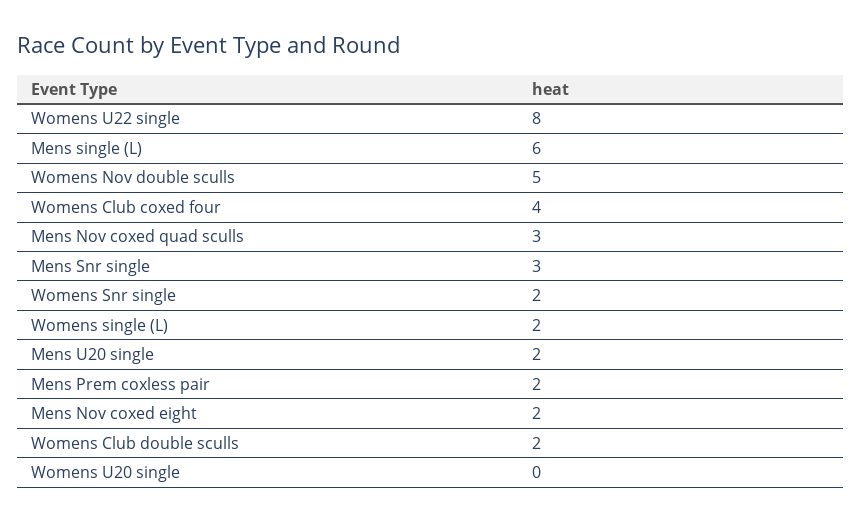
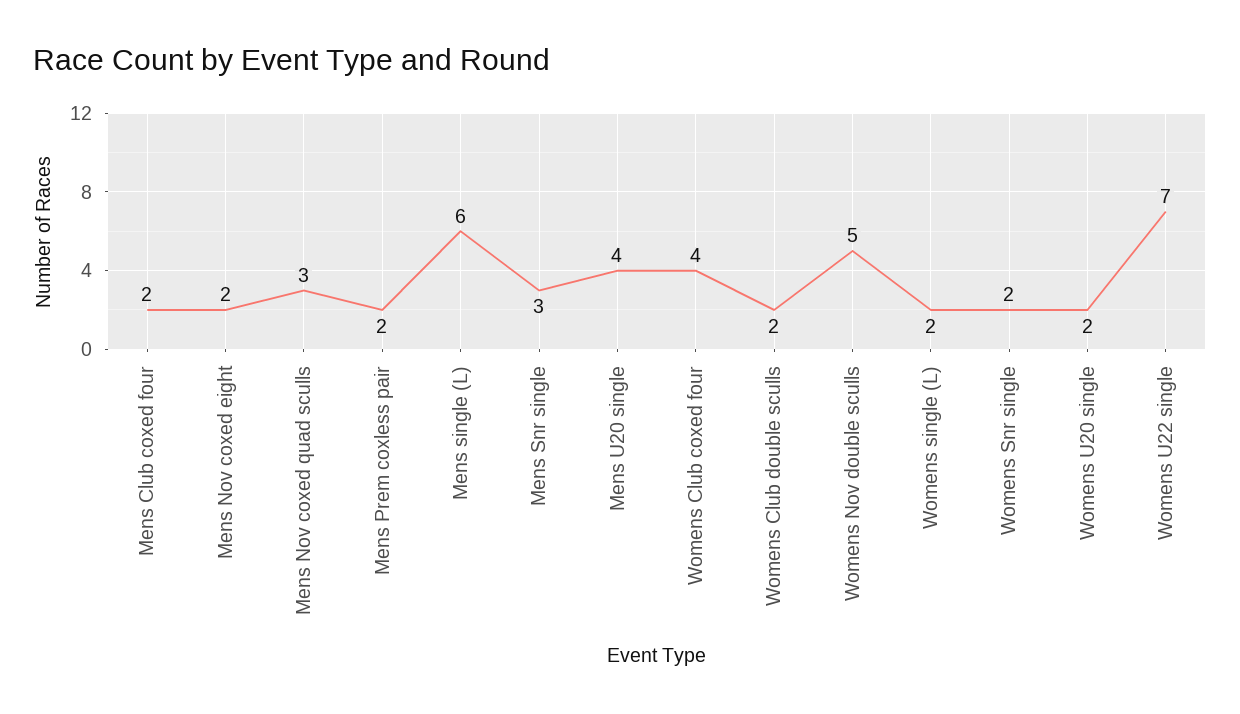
Womens U22 single: 8 -> 7
Mens U20 single: 2 -> 4
Womens U20 single: 0 -> 2
Mens Club coxed four: none -> 2

